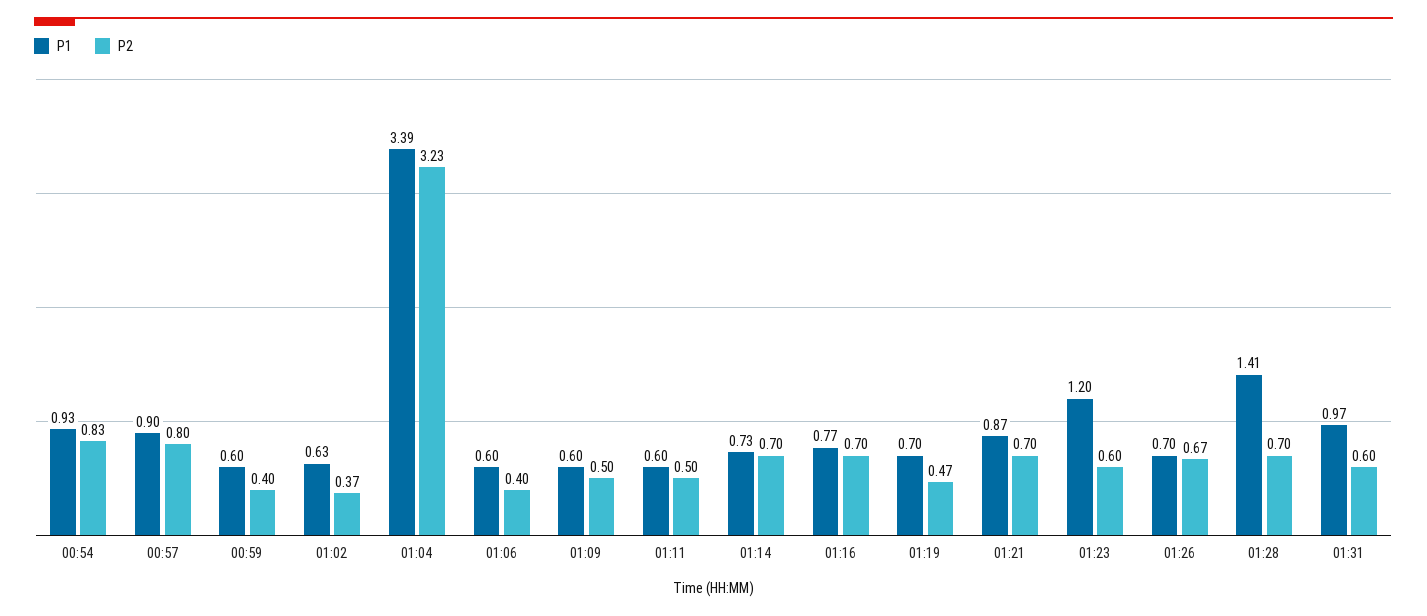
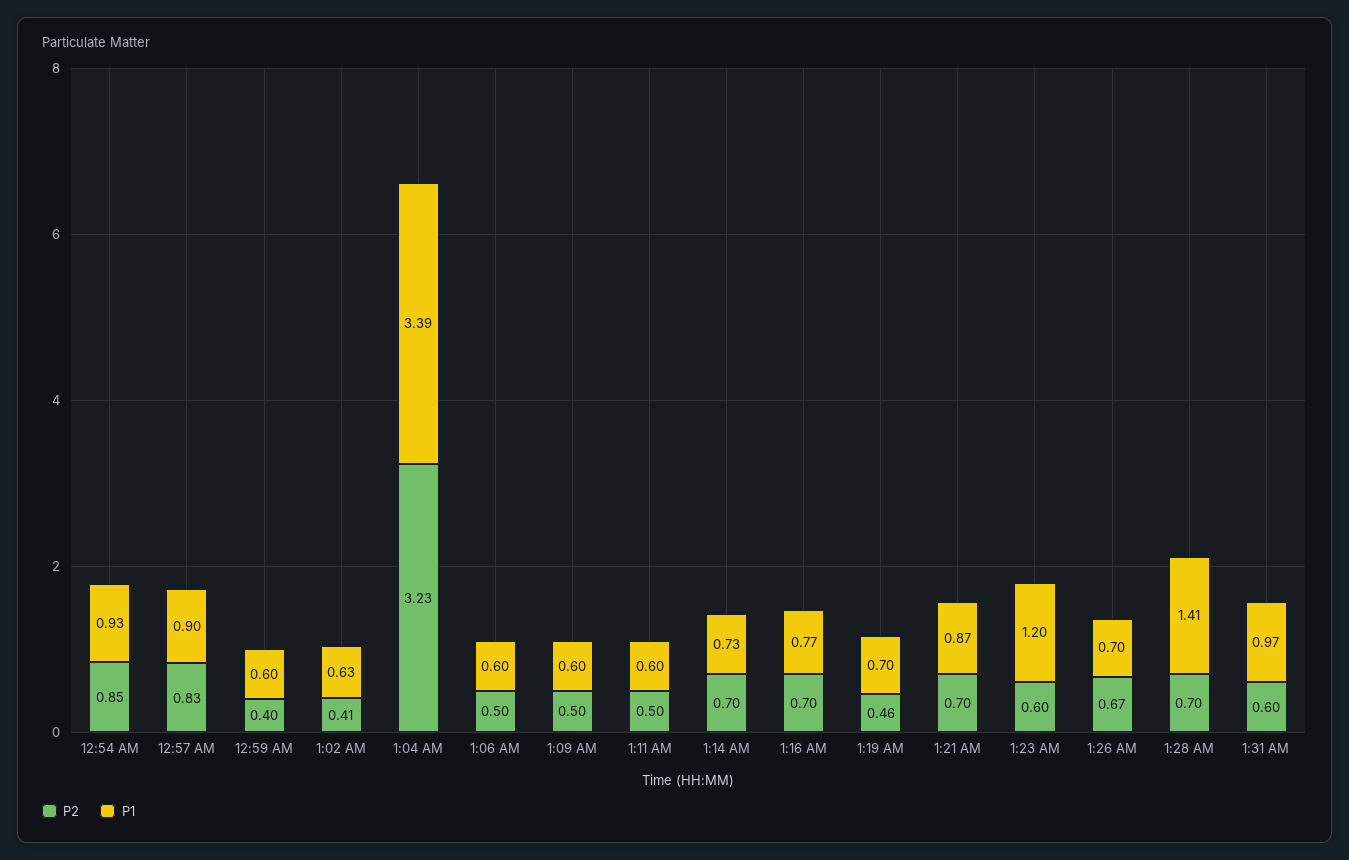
P2, 00:54: 0.83 -> 0.85
P2, 00:57: 0.8 -> 0.83
P2, 01:02: 0.37 -> 0.41
P2, 01:06: 0.4 -> 0.5
P2, 01:19: 0.47 -> 0.46

